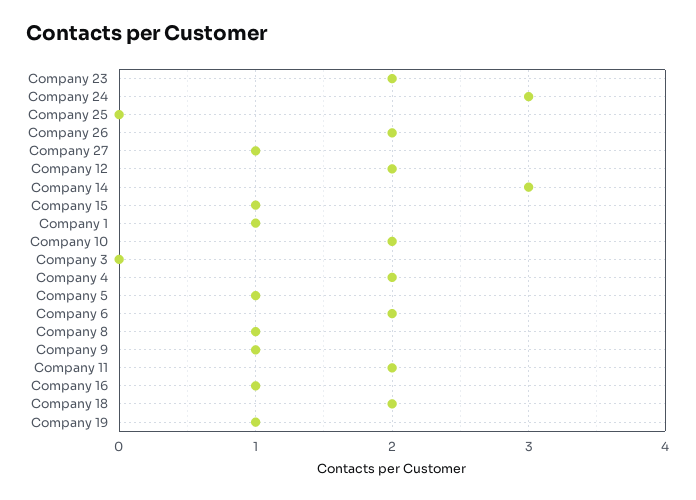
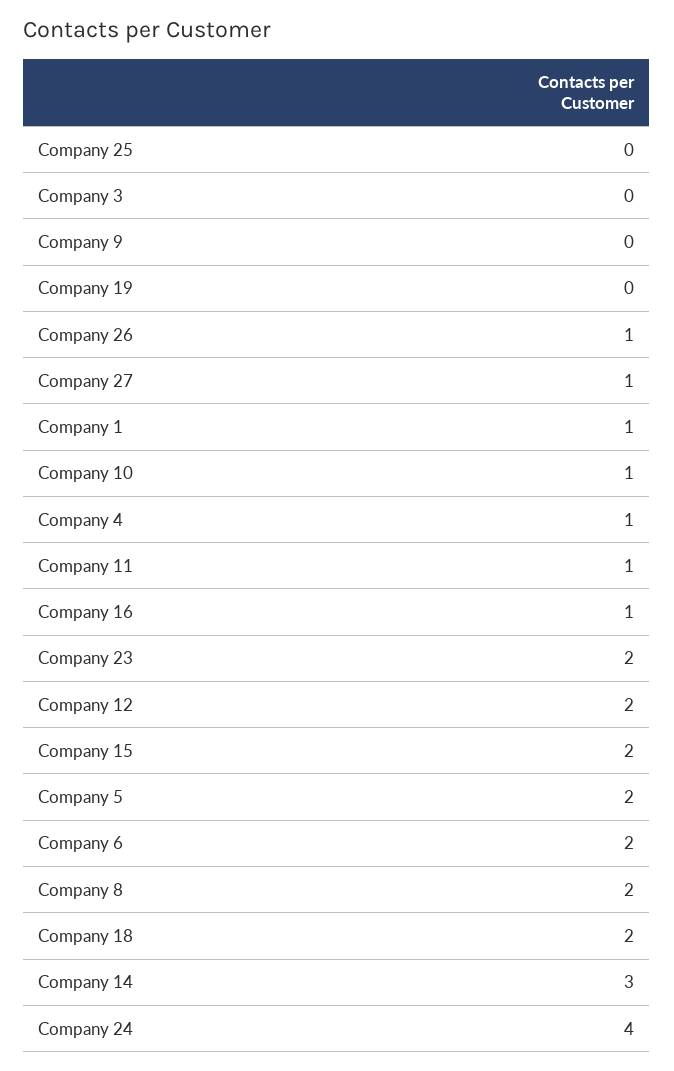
Company 24: 3 -> 4
Company 26: 2 -> 1
Company 15: 1 -> 2
Company 10: 2 -> 1
Company 4: 2 -> 1
Company 5: 1 -> 2
Company 8: 1 -> 2
Company 9: 1 -> 0
Company 11: 2 -> 1
Company 19: 1 -> 0

